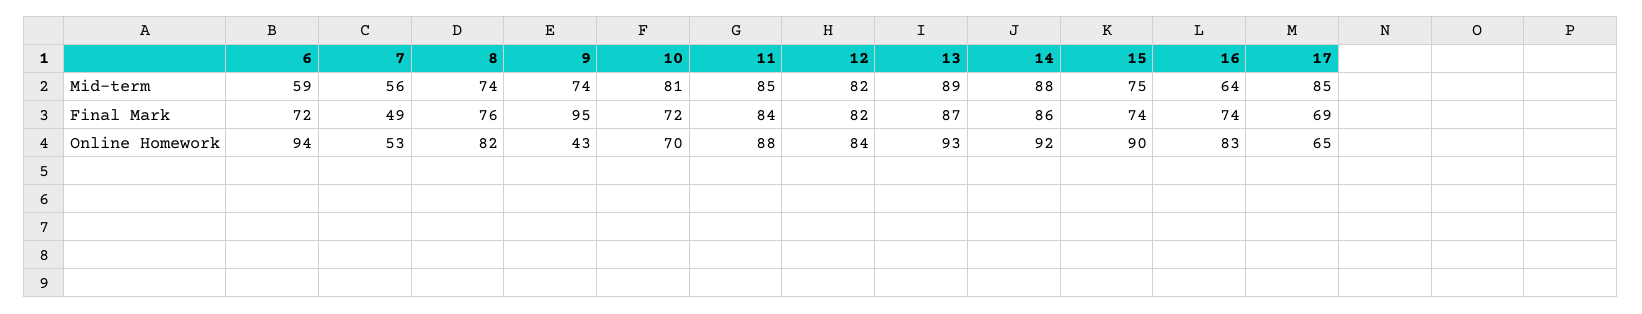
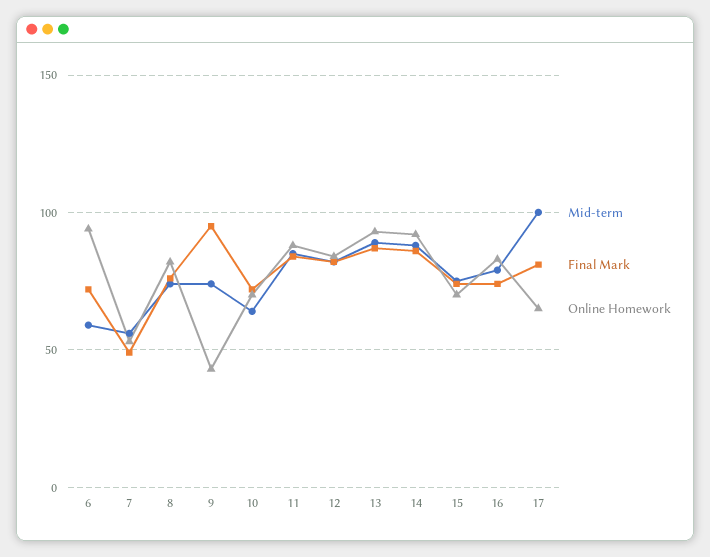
Mid-term, 10: 81 -> 65
Mid-term, 16: 64 -> 80
Mid-term, 17: 85 -> 100
Final Mark, 17: 69 -> 80
Online Homework, 15: 90 -> 70

